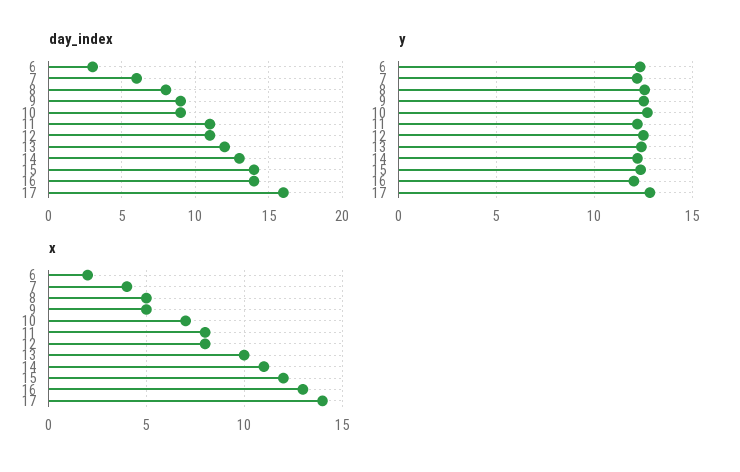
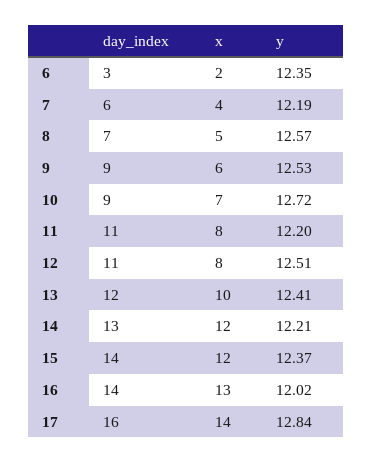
day_index, 8: 8 -> 7
x, 9: 5 -> 6
x, 14: 11 -> 12

